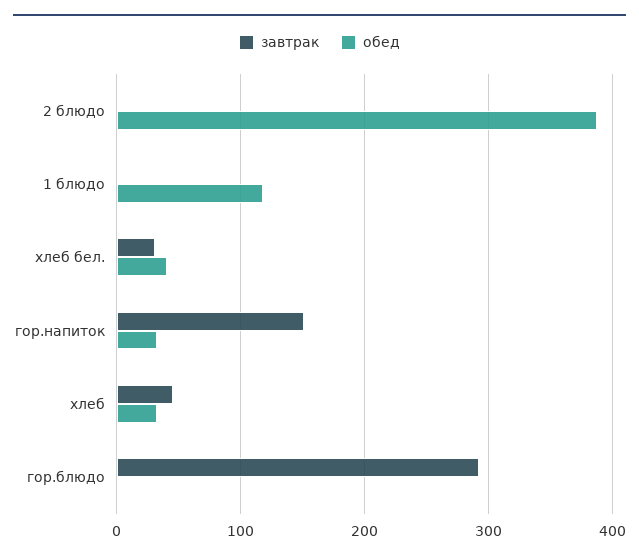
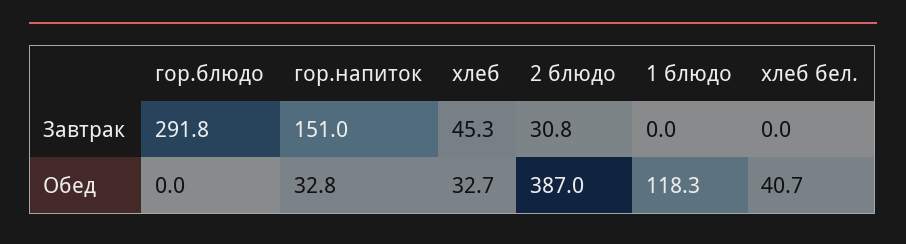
завтрак, 2 блюдо: 0 -> 30.8
завтрак, хлеб бел.: 30 -> 0

